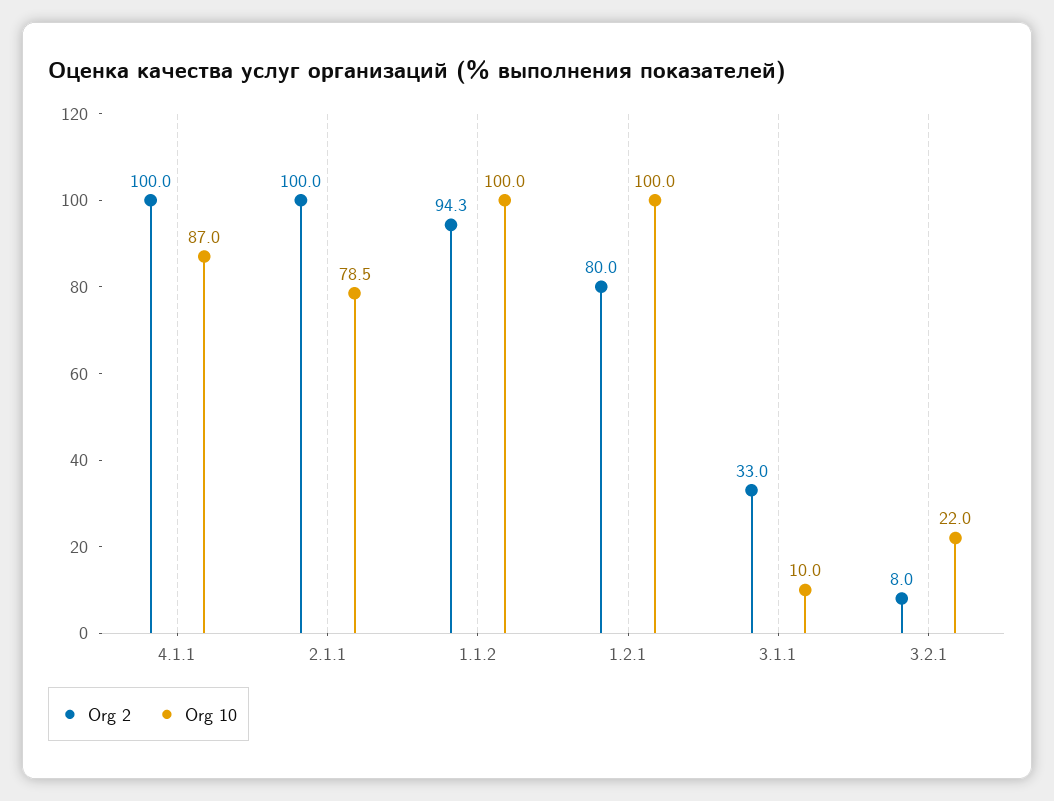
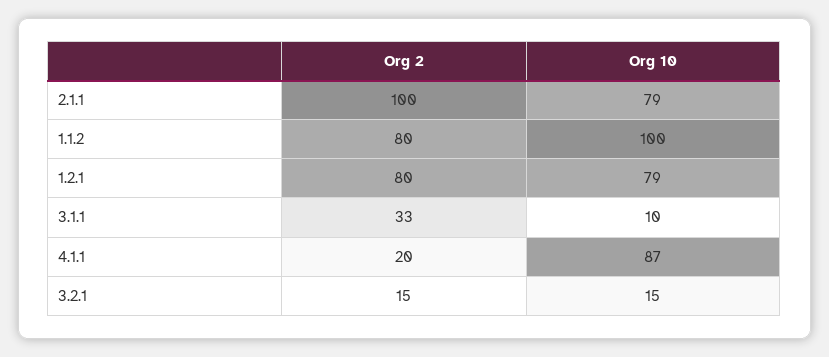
Org 2, 4.1.1: 100 -> 20
Org 2, 1.1.2: 94.3 -> 80
Org 10, 1.2.1: 100 -> 79
Org 2, 3.2.1: 8 -> 15
Org 10, 3.2.1: 22 -> 15

